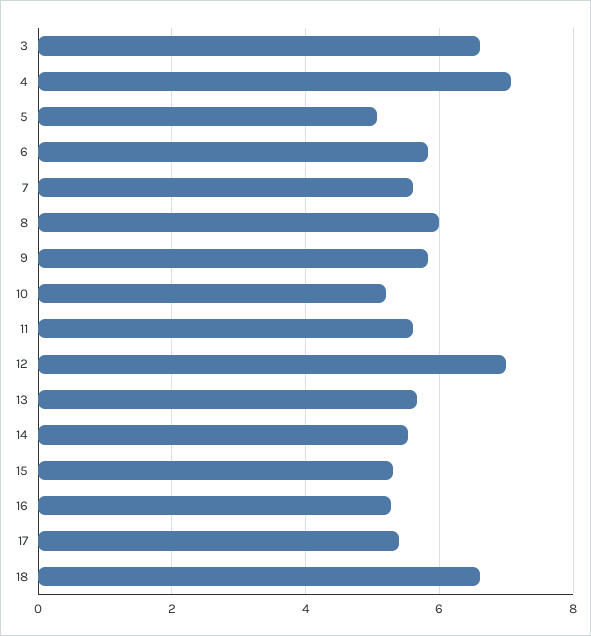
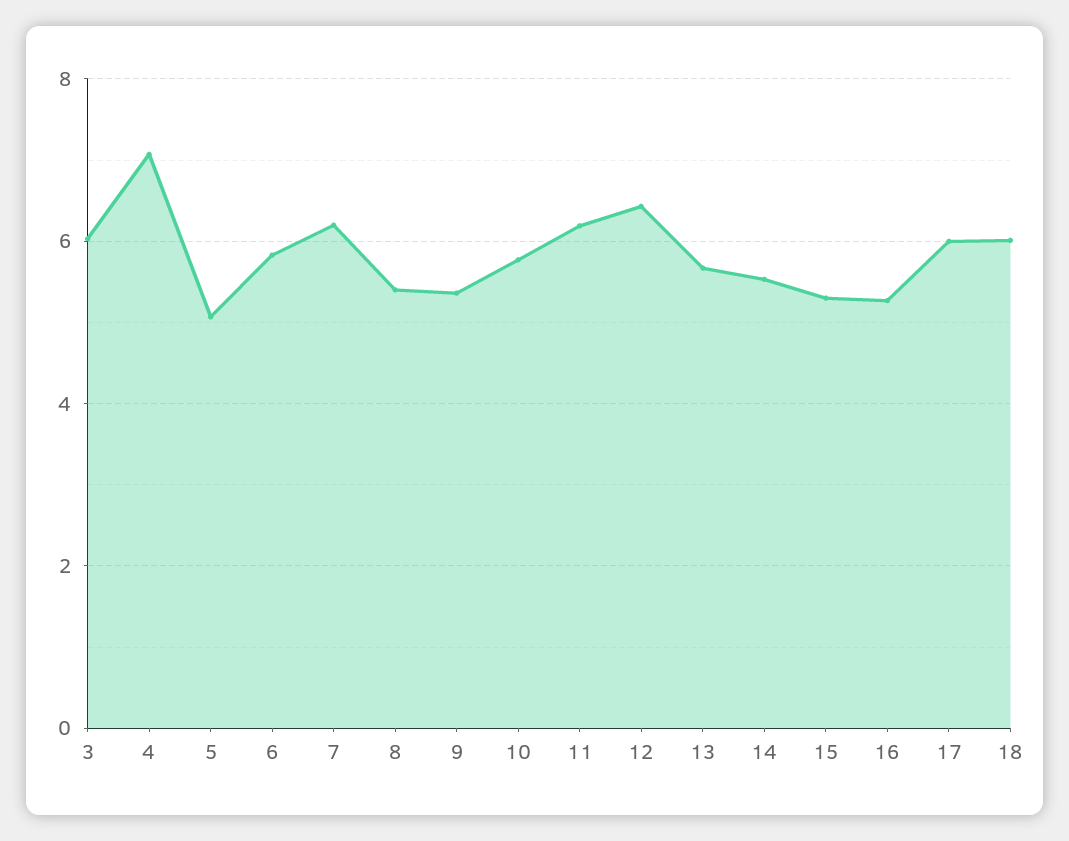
3: 6.6 -> 6
7: 5.6 -> 6.2
8: 6 -> 5.4
9: 5.8 -> 5.4
10: 5.2 -> 5.8
11: 5.6 -> 6.2
12: 7 -> 6.4
17: 5.4 -> 6
18: 6.6 -> 6

